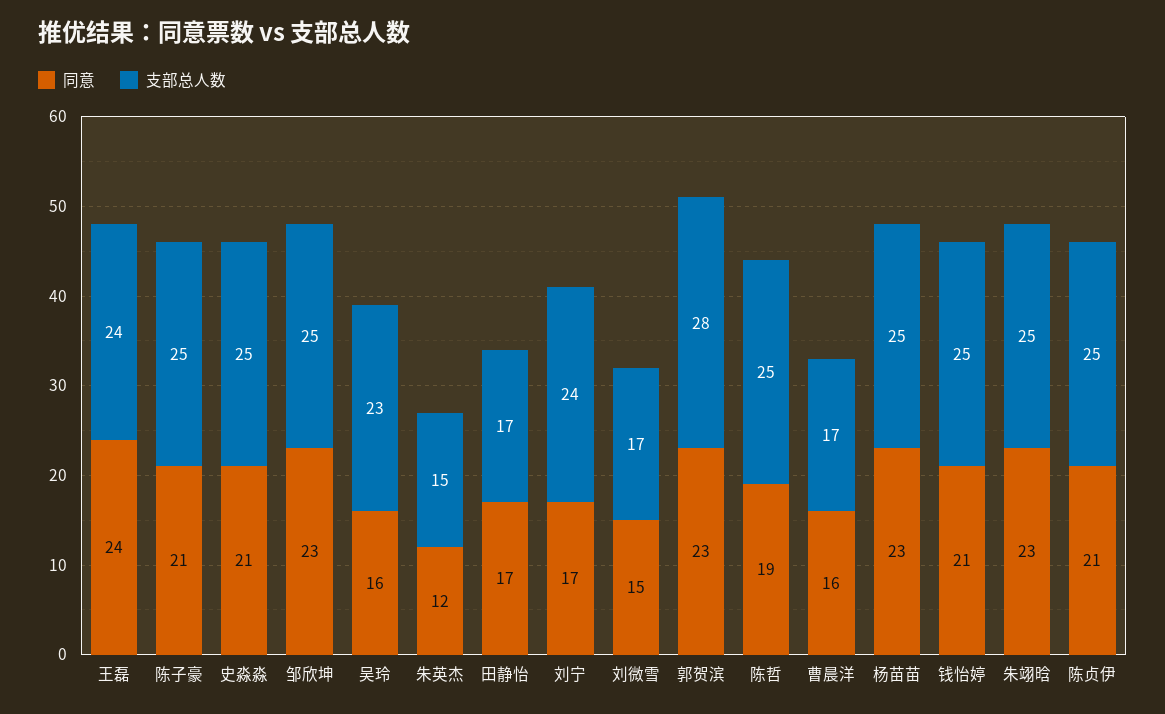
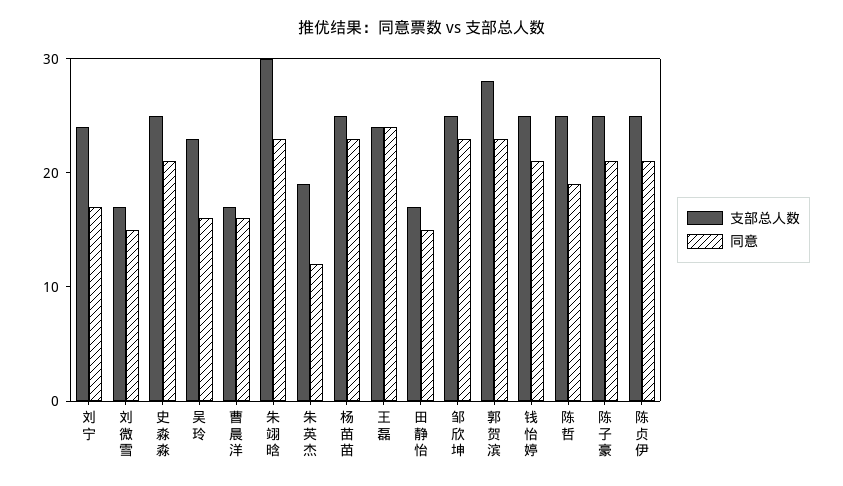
支部总人数, 朱英杰: 15 -> 19
同意, 田静怡: 17 -> 15
支部总人数, 朱翊晗: 25 -> 30

